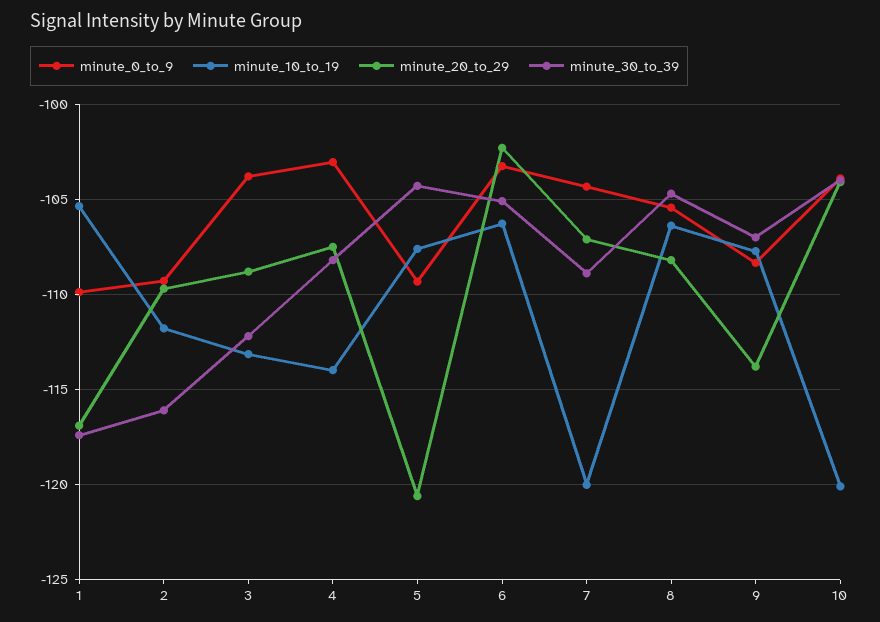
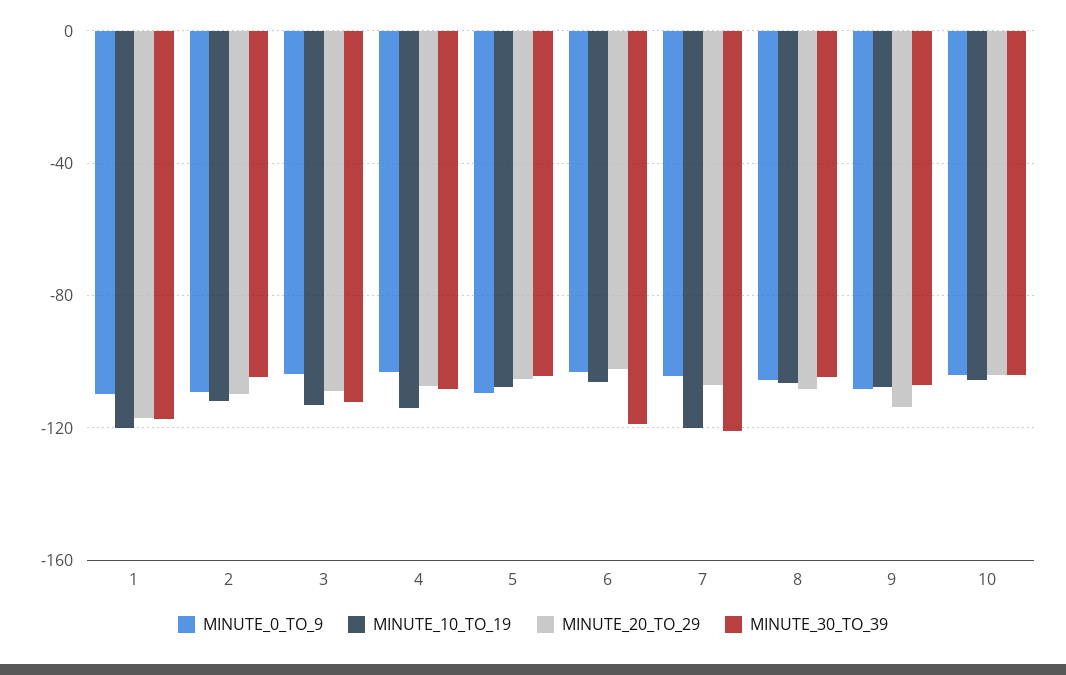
minute_10_to_19, 1: -105.5 -> -120
minute_30_to_39, 2: -116 -> -105
minute_20_to_29, 5: -120.5 -> -105
minute_30_to_39, 6: -105 -> -120
minute_30_to_39, 7: -109 -> -120
minute_10_to_19, 10: -120 -> -105

